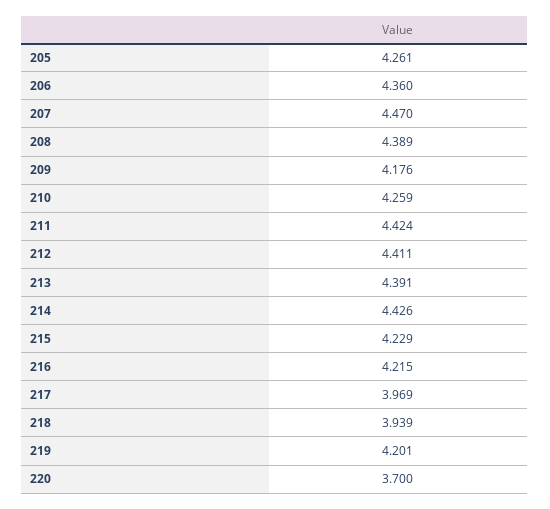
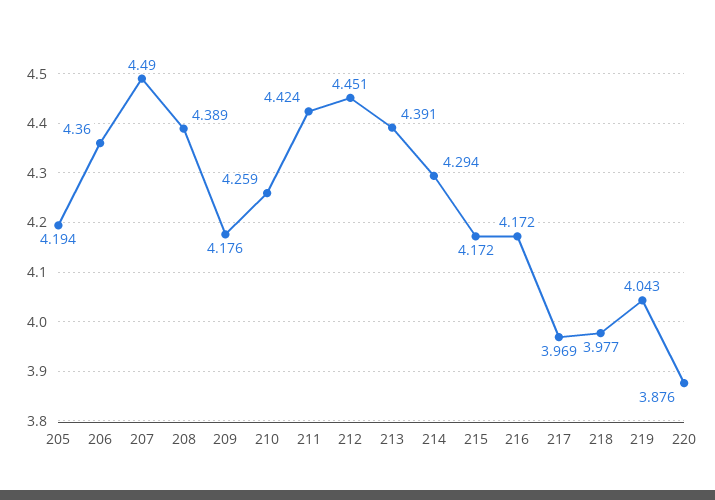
205: 4.261 -> 4.194
207: 4.47 -> 4.49
212: 4.411 -> 4.451
214: 4.426 -> 4.294
215: 4.229 -> 4.172
216: 4.215 -> 4.172
218: 3.939 -> 3.977
219: 4.201 -> 4.043
220: 3.7 -> 3.876

